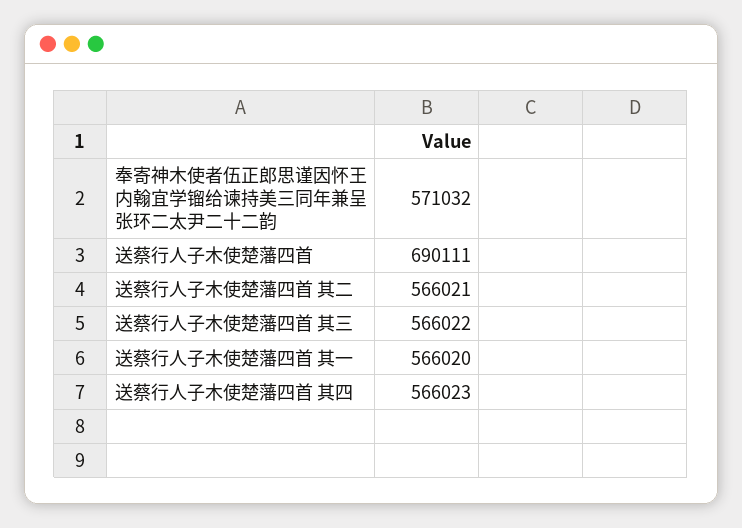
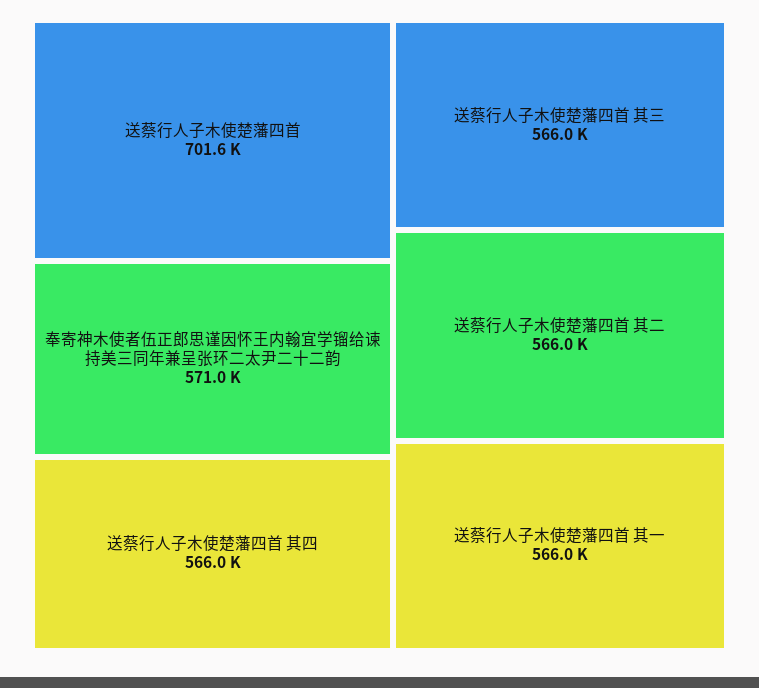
送蔡行人子木使楚藩四首: 690111 -> 701600

